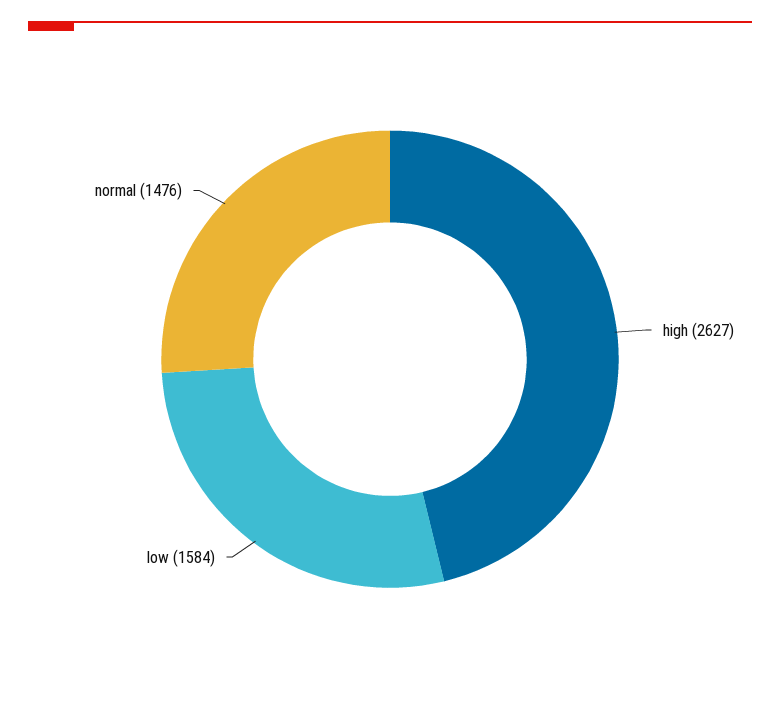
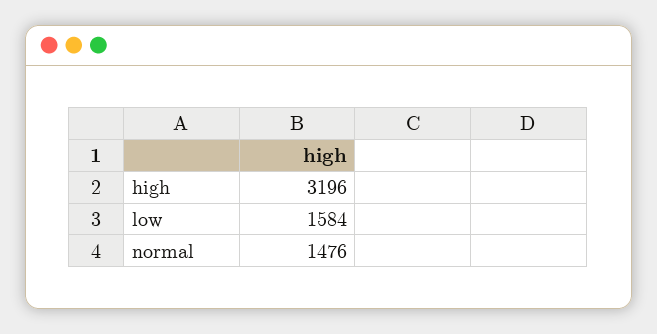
high: 2627 -> 3196

